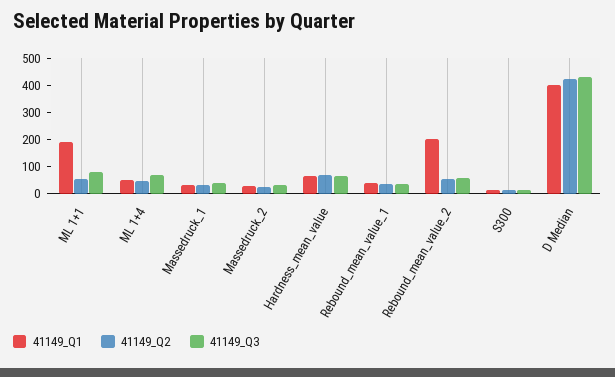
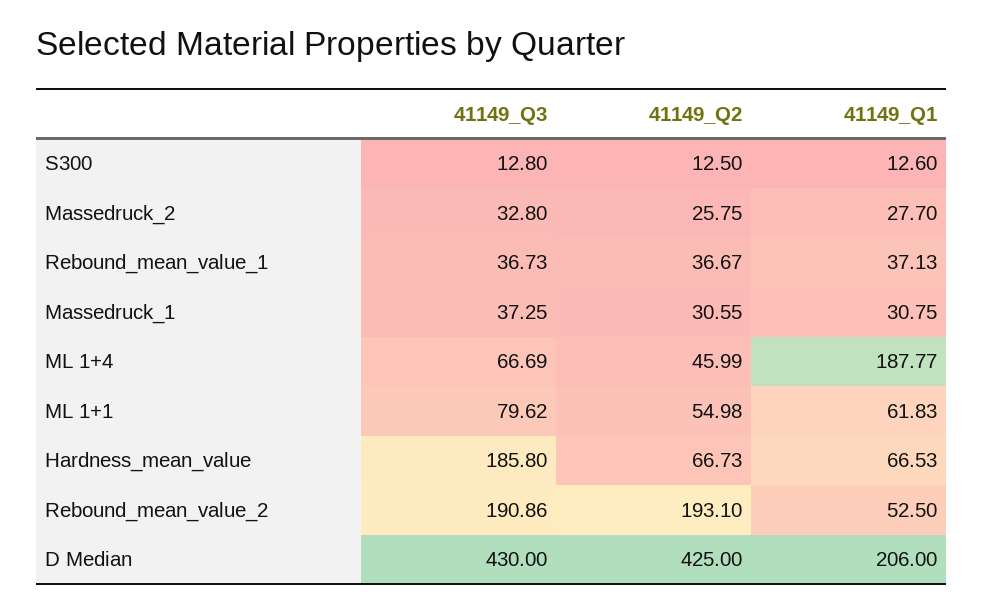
41149_Q1, ML 1+1: 200 -> 61.83
41149_Q1, ML 1+4: 50 -> 187.77
41149_Q3, Hardness_mean_value: 50 -> 185.8
41149_Q1, Rebound_mean_value_2: 200 -> 52.5
41149_Q2, Rebound_mean_value_2: 50 -> 193.1
41149_Q3, Rebound_mean_value_2: 50 -> 190.86
41149_Q1, D Median: 400 -> 206

